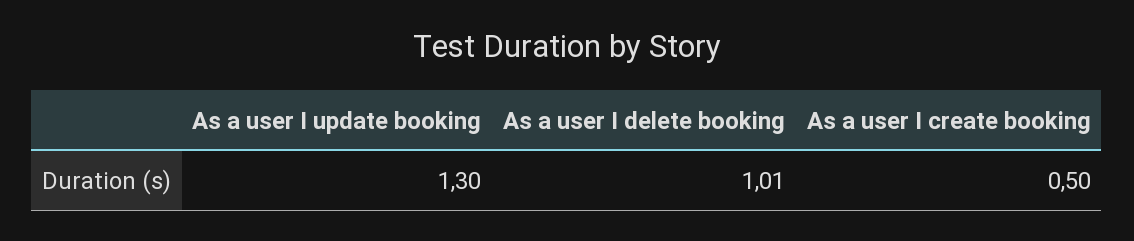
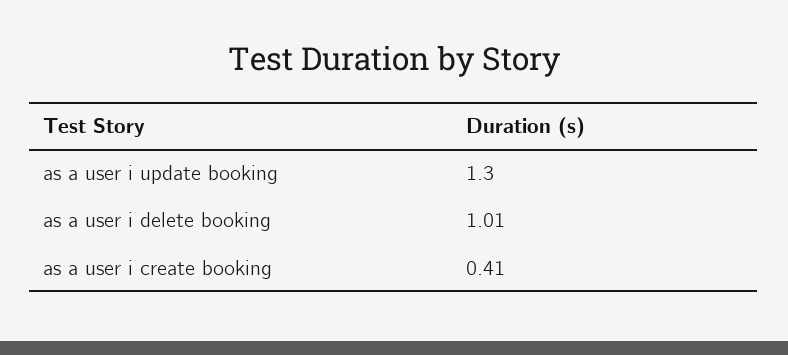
As a user I create booking: 0.5 -> 0.41

